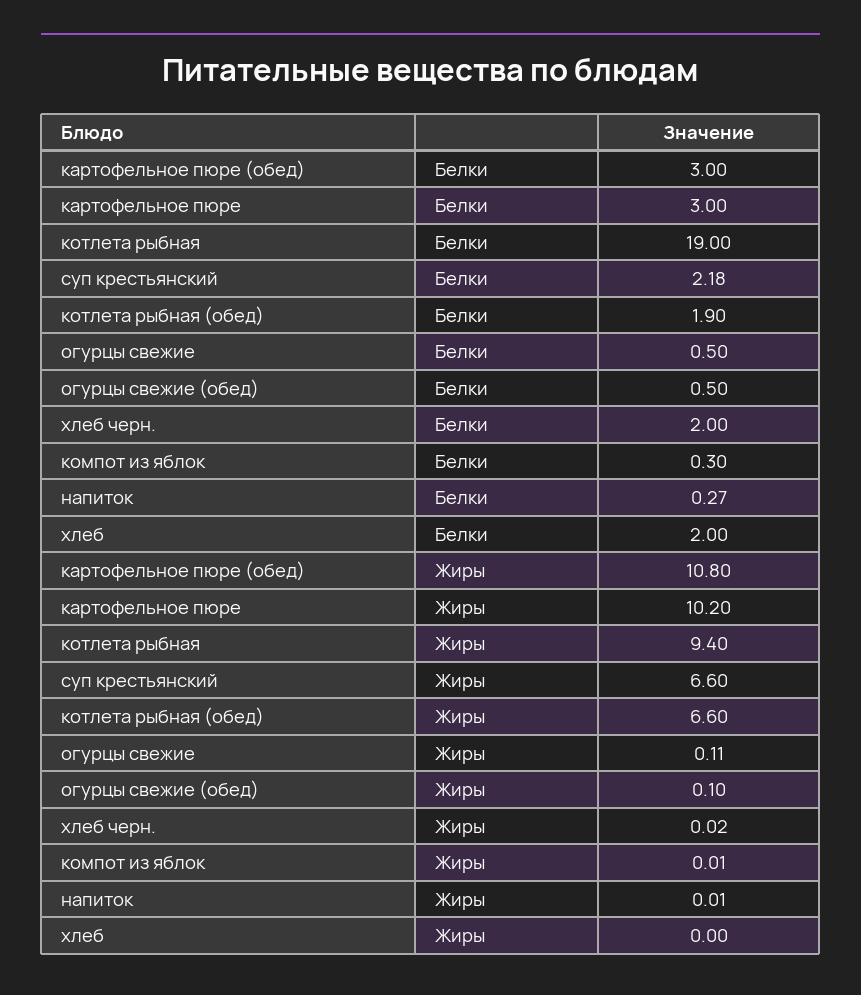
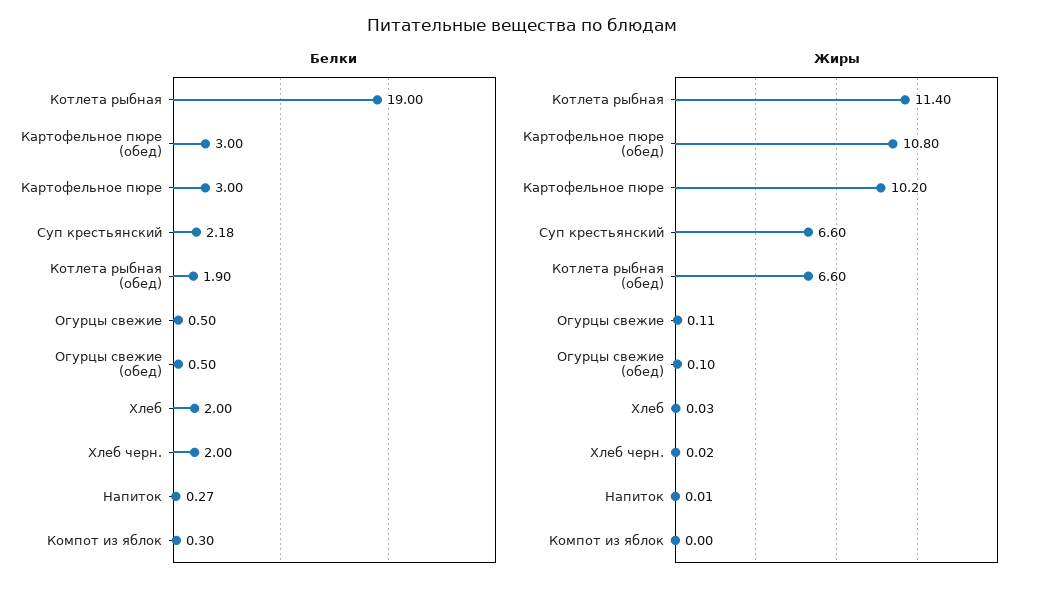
Жиры, котлета рыбная: 9.4 -> 11.4
Жиры, компот из яблок: 0.01 -> 0
Жиры, хлеб: 0 -> 0.03

